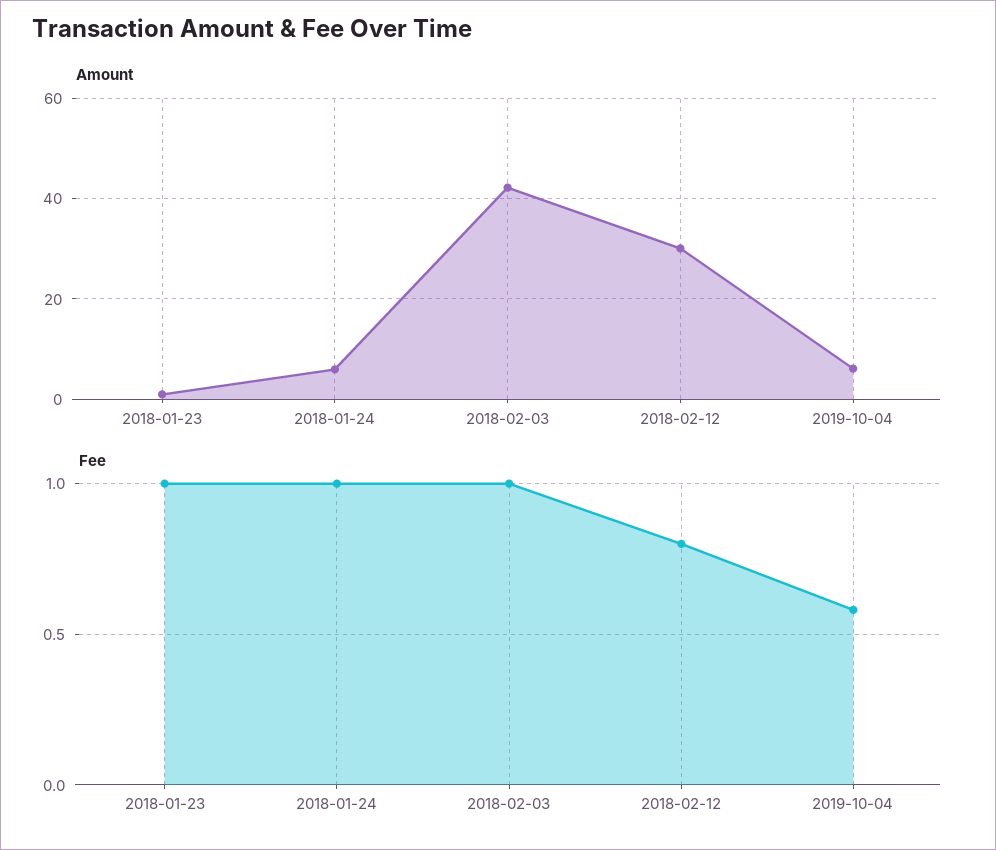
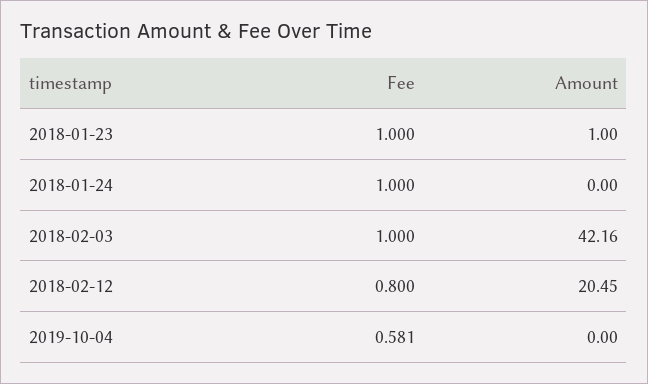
Amount, 2018-01-24: 6 -> 0
Amount, 2018-02-12: 30 -> 20.45
Amount, 2019-10-04: 6 -> 0

